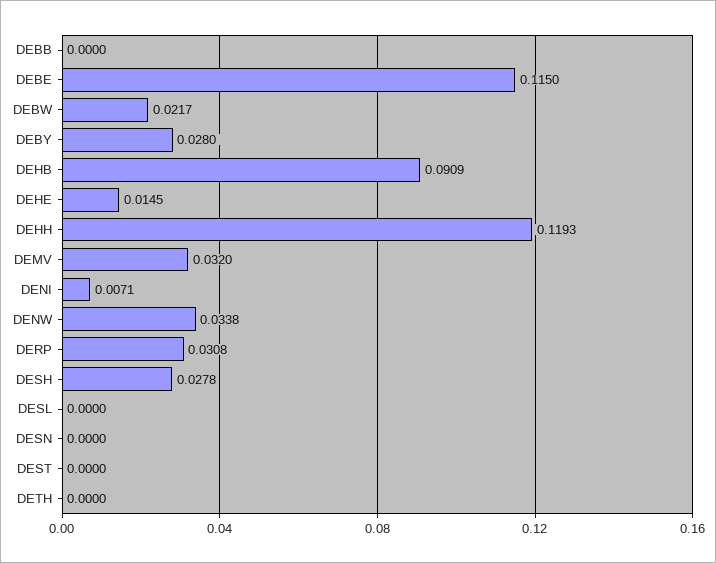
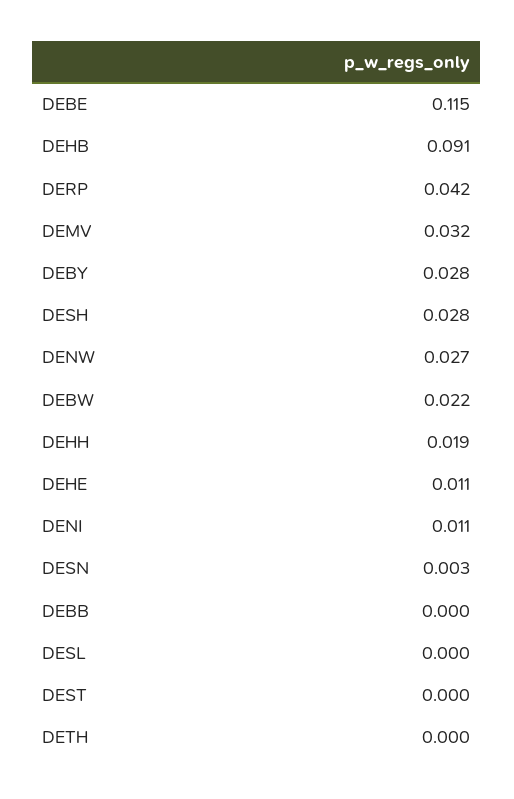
DEHE: 0.0145 -> 0.011
DEHH: 0.1193 -> 0.019
DENI: 0.0071 -> 0.011
DENW: 0.0338 -> 0.027
DERP: 0.0308 -> 0.042
DESN: 0 -> 0.003

